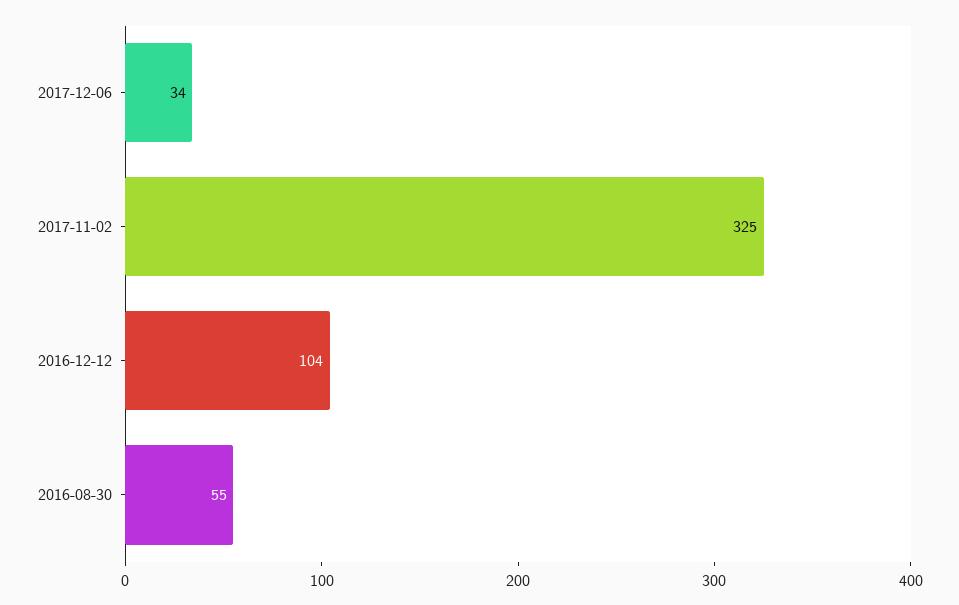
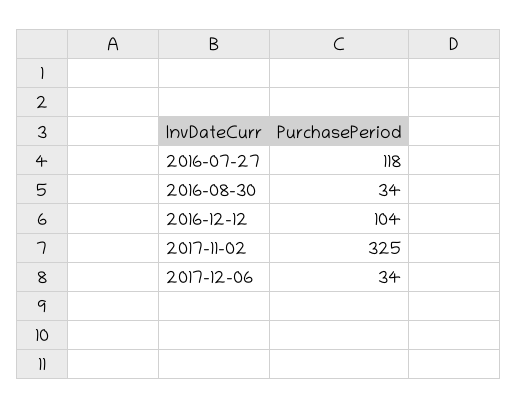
2016-08-30: 55 -> 34
2016-07-27: none -> 118

